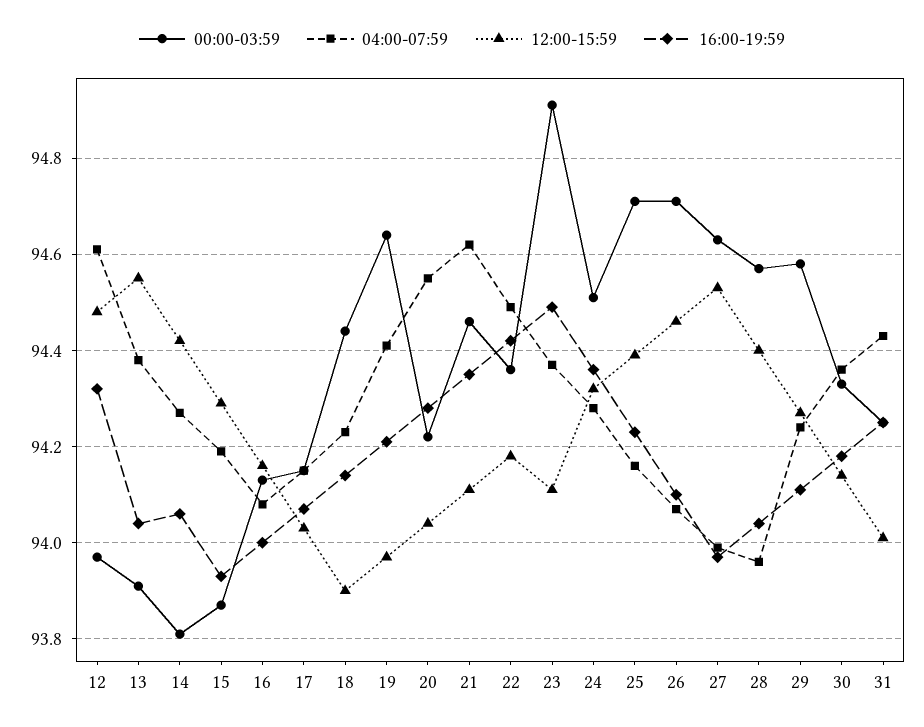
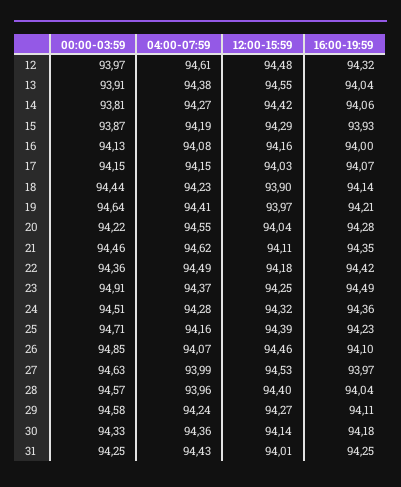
12:00-15:59, 23: 94.1 -> 94.25
00:00-03:59, 26: 94.7 -> 94.85

